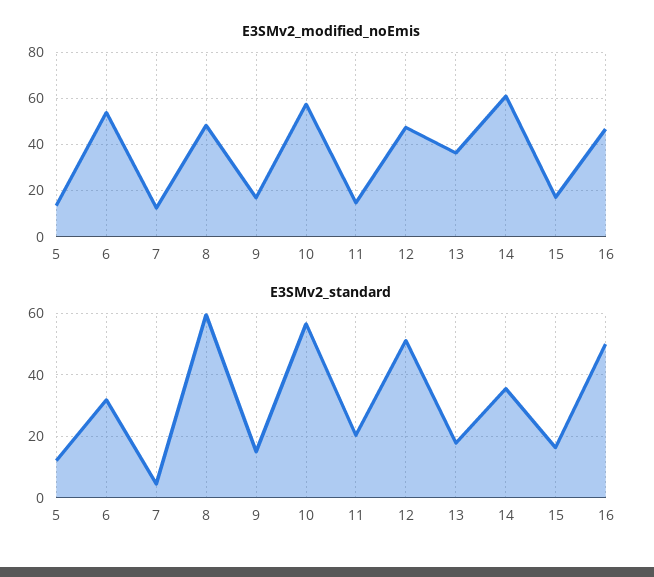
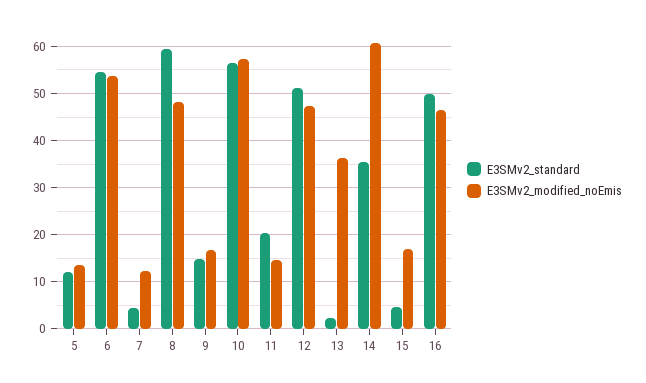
E3SMv2_standard, 6: 32 -> 54
E3SMv2_standard, 13: 18 -> 2
E3SMv2_standard, 15: 16 -> 4

